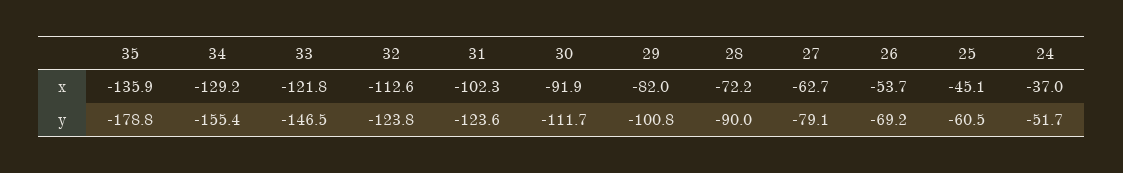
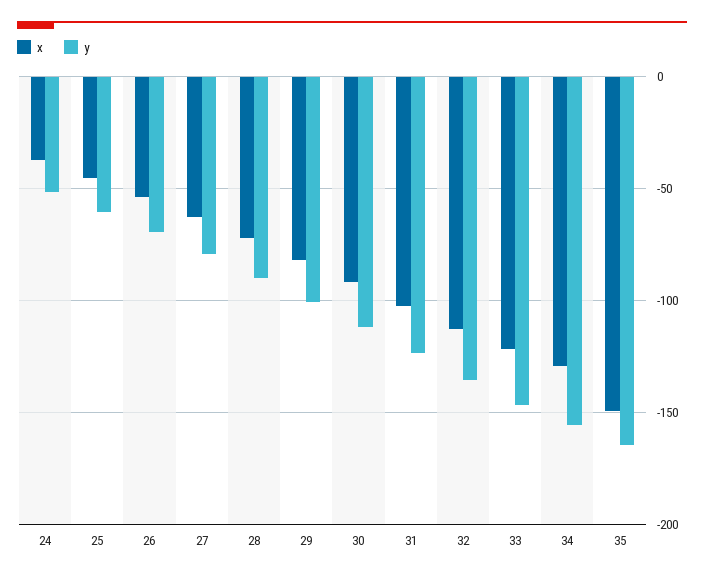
x, 35: -135.9 -> -150
y, 35: -178.8 -> -165
y, 32: -123.8 -> -135

